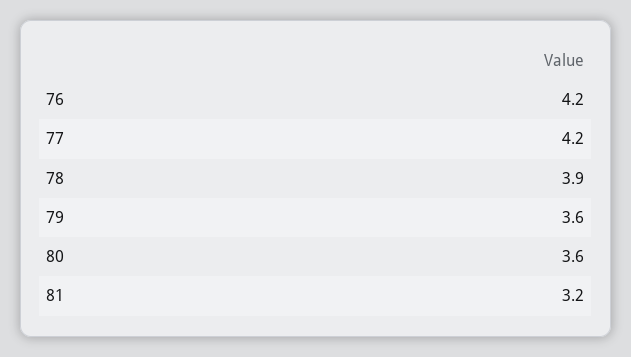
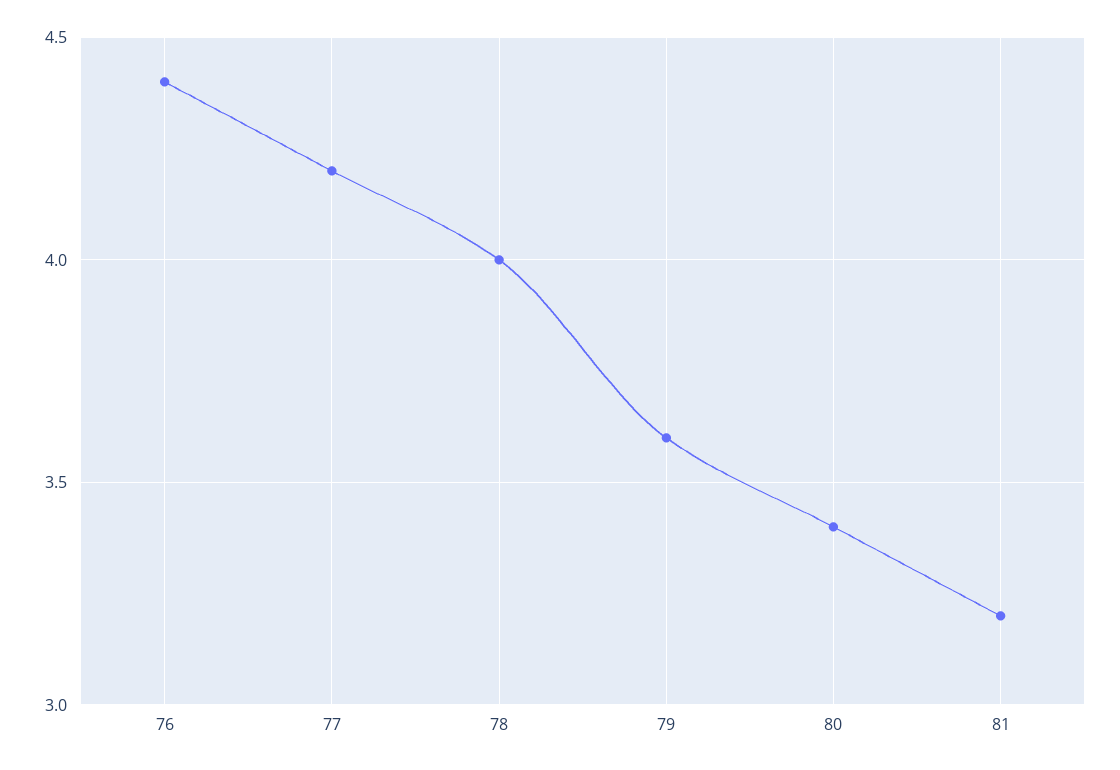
76: 4.2 -> 4.4
78: 3.9 -> 4
80: 3.6 -> 3.4

